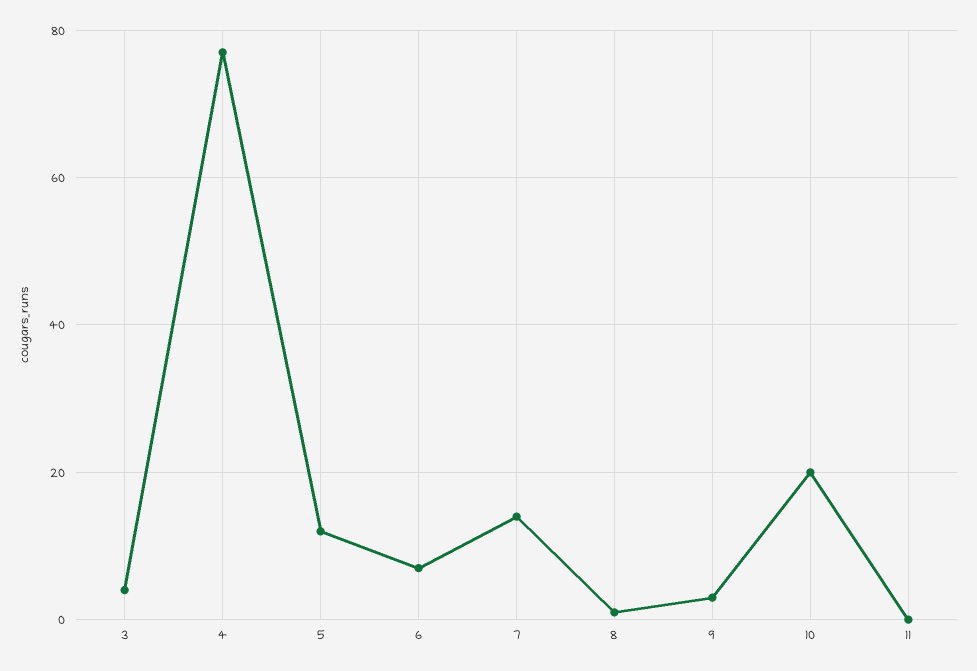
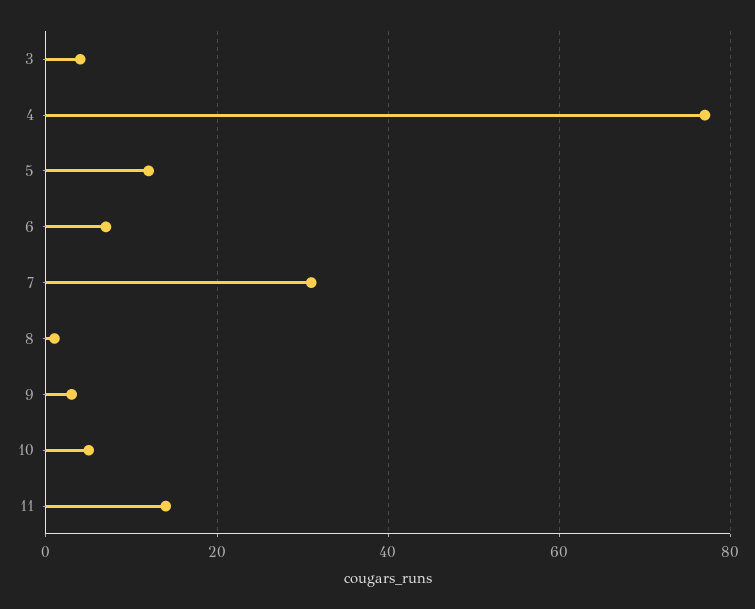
7: 15 -> 30
10: 20 -> 5
11: 0 -> 15

